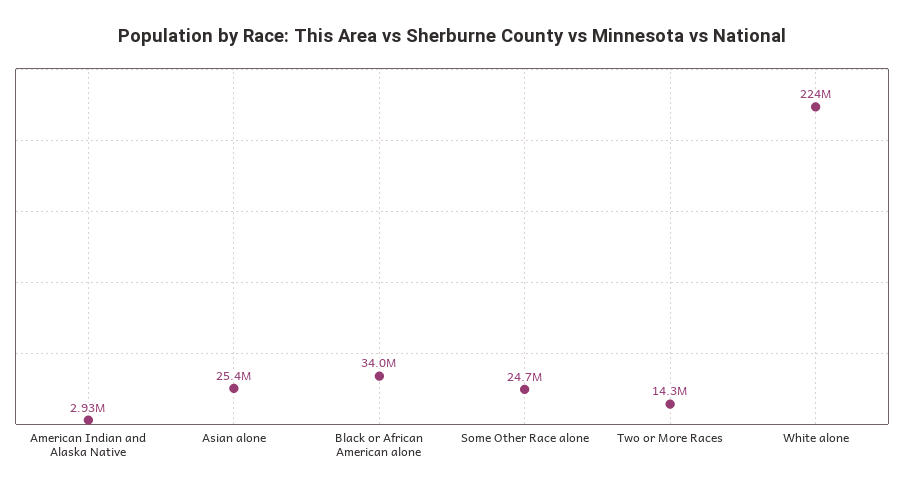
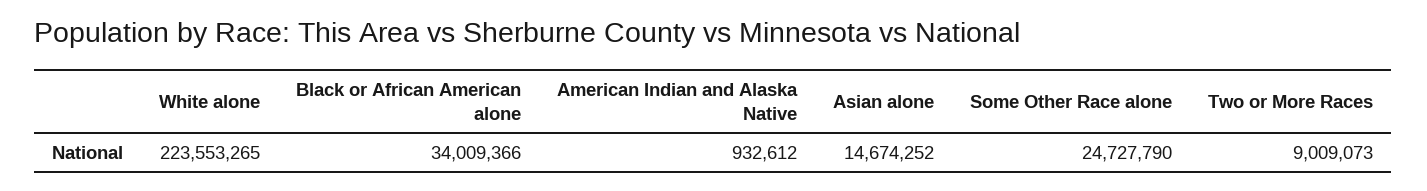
American Indian and Alaska Native: 2930000 -> 932612
Asian alone: 25400000 -> 14674252
Two or More Races: 14300000 -> 9009073

